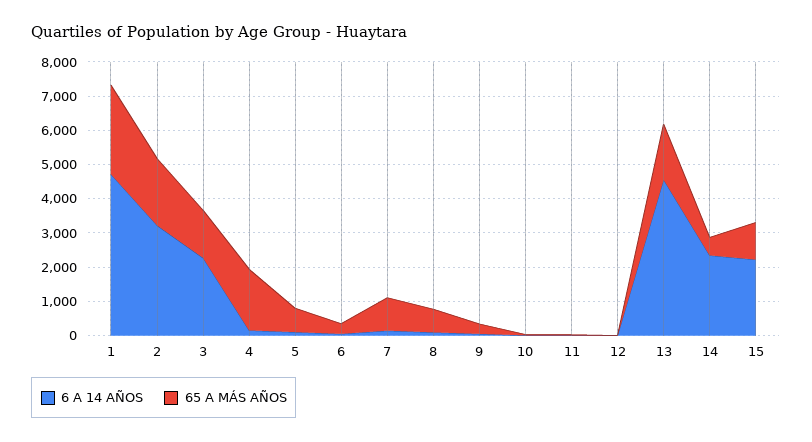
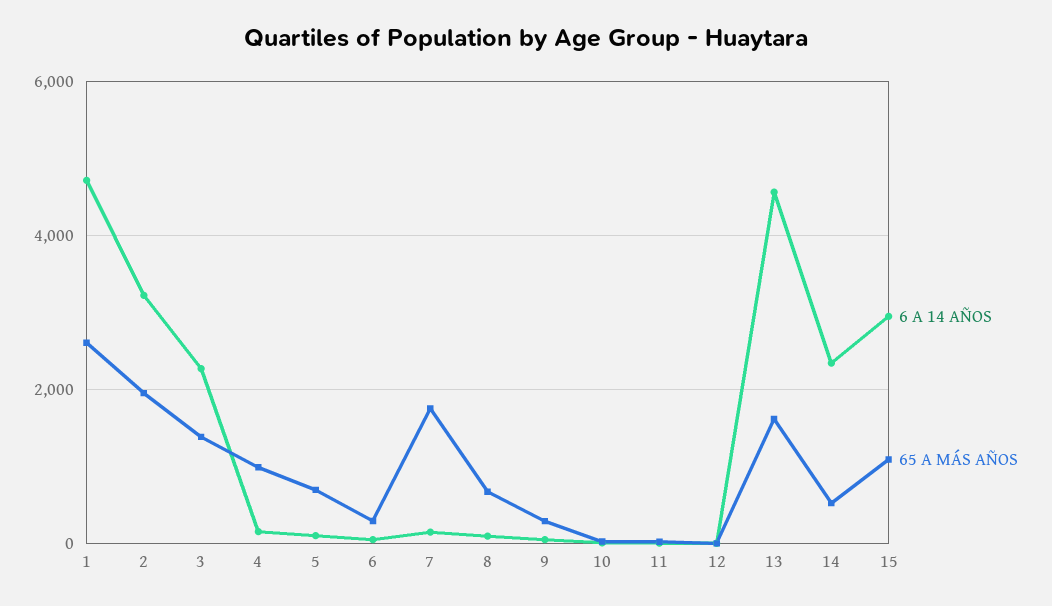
65 A MÁS AÑOS, 4: 1750 -> 1000
65 A MÁS AÑOS, 7: 1000 -> 1800
6 A 14 AÑOS, 15: 2250 -> 3000

